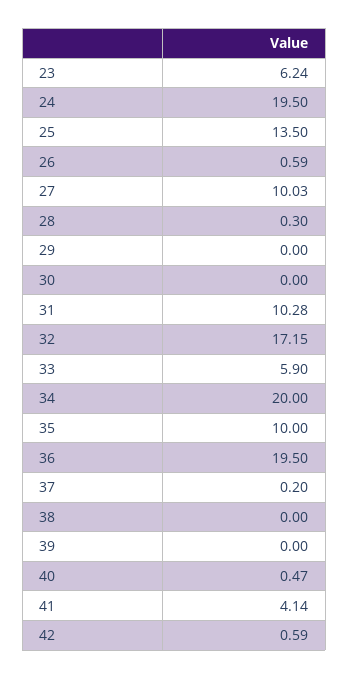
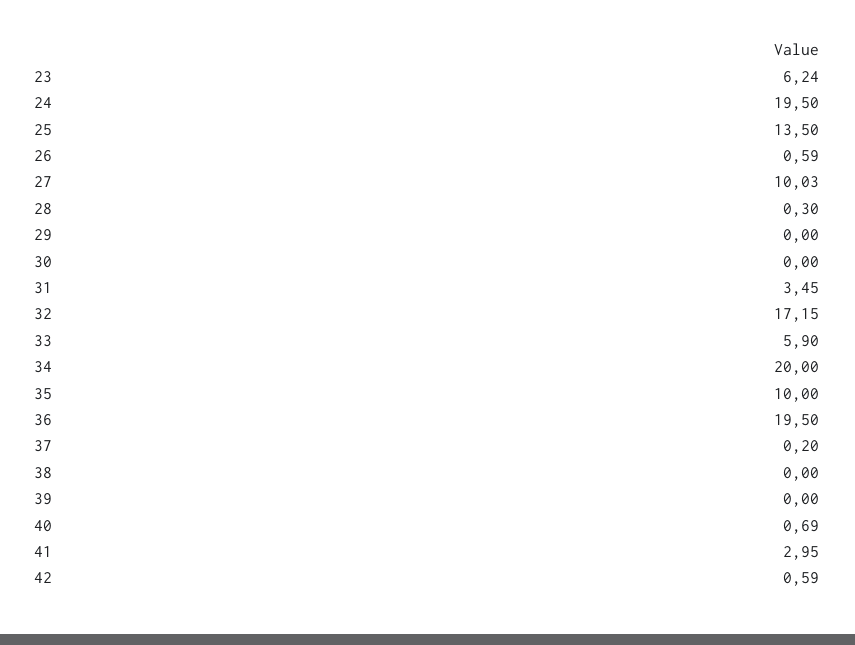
31: 10.28 -> 3.45
40: 0.47 -> 0.69
41: 4.14 -> 2.95

